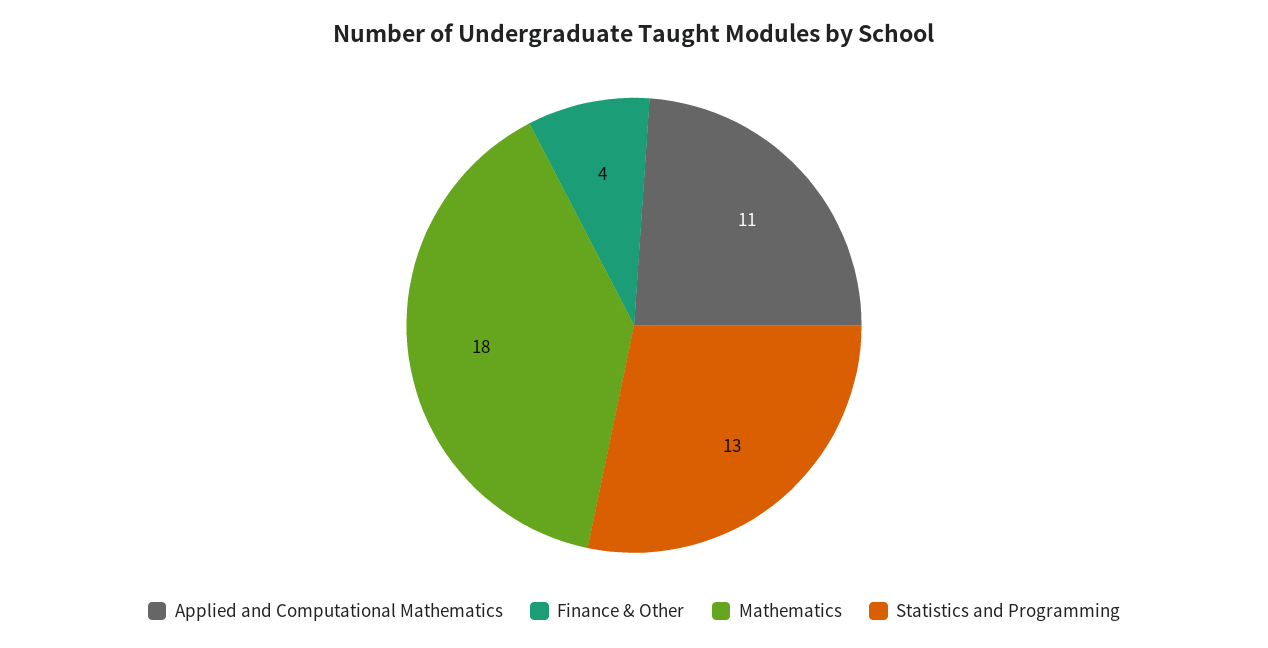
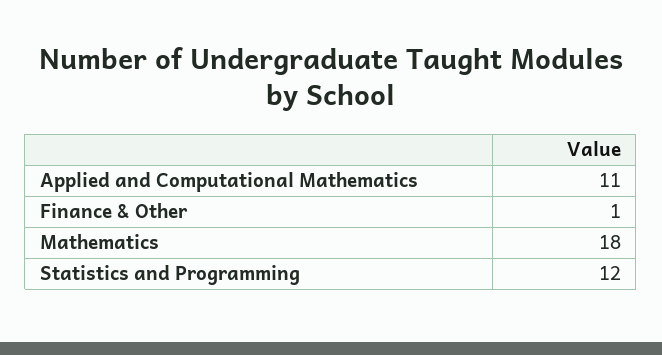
Finance & Other: 4 -> 1
Statistics and Programming: 13 -> 12

